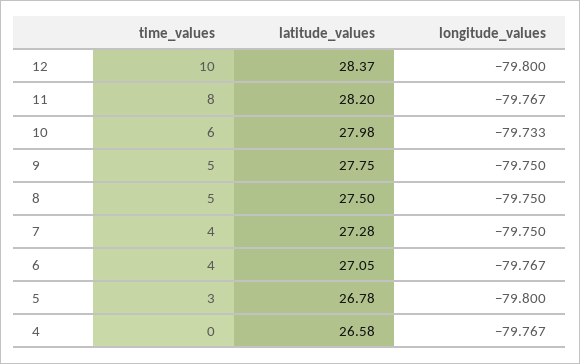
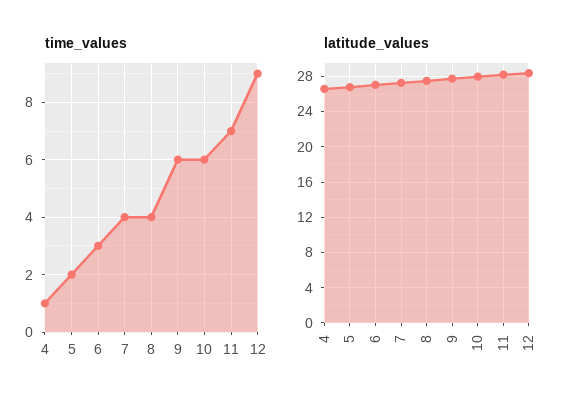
time_values, 12: 10 -> 9
longitude_values, 12: -79.8 -> none
time_values, 11: 8 -> 7
longitude_values, 11: -79.767 -> none
longitude_values, 10: -79.733 -> none
time_values, 9: 5 -> 6
longitude_values, 9: -79.75 -> none
time_values, 8: 5 -> 4
longitude_values, 8: -79.75 -> none
longitude_values, 7: -79.75 -> none
time_values, 6: 4 -> 3
longitude_values, 6: -79.767 -> none
time_values, 5: 3 -> 2
longitude_values, 5: -79.8 -> none
time_values, 4: 0 -> 1
longitude_values, 4: -79.767 -> none

